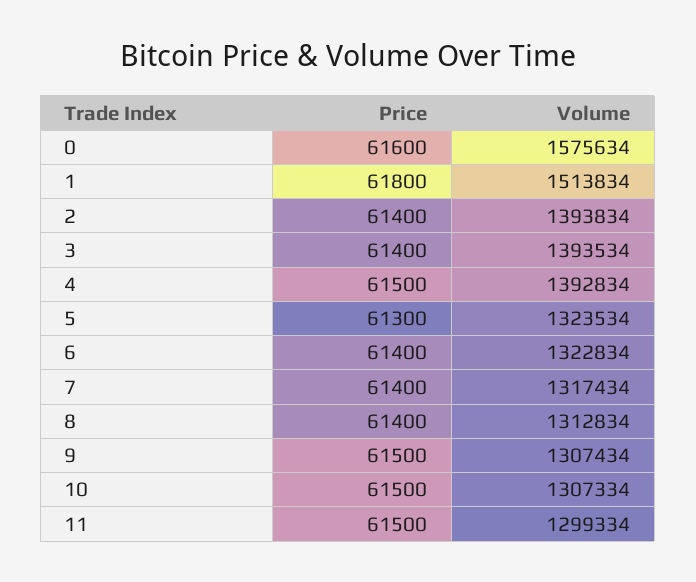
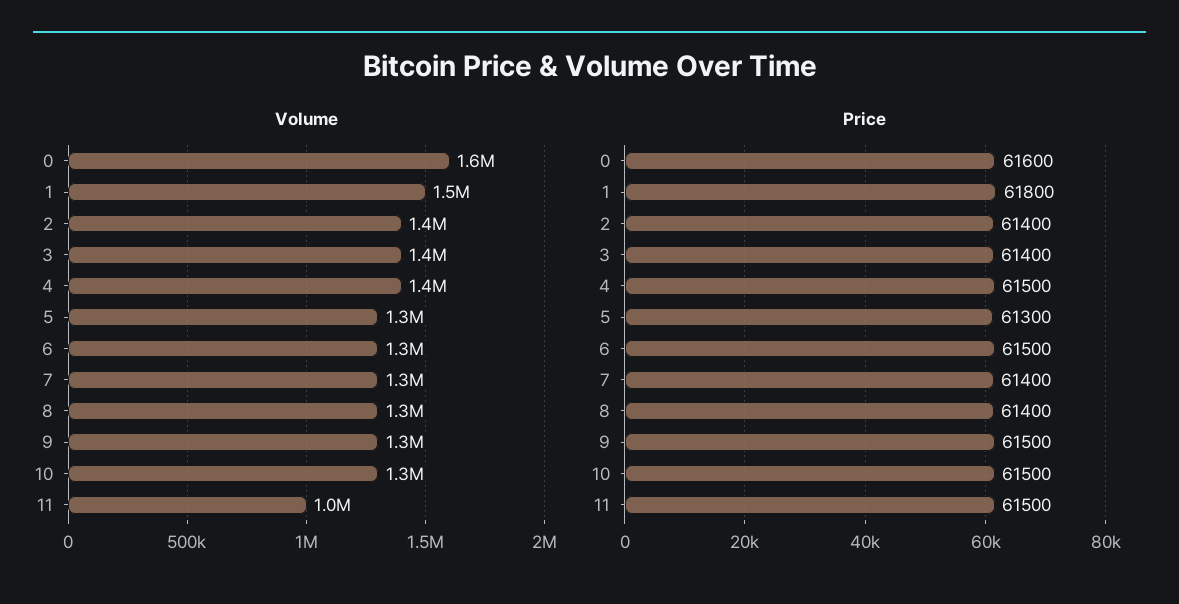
Price, 6: 61400 -> 61500
Volume, 11: 1299334 -> 1000000

